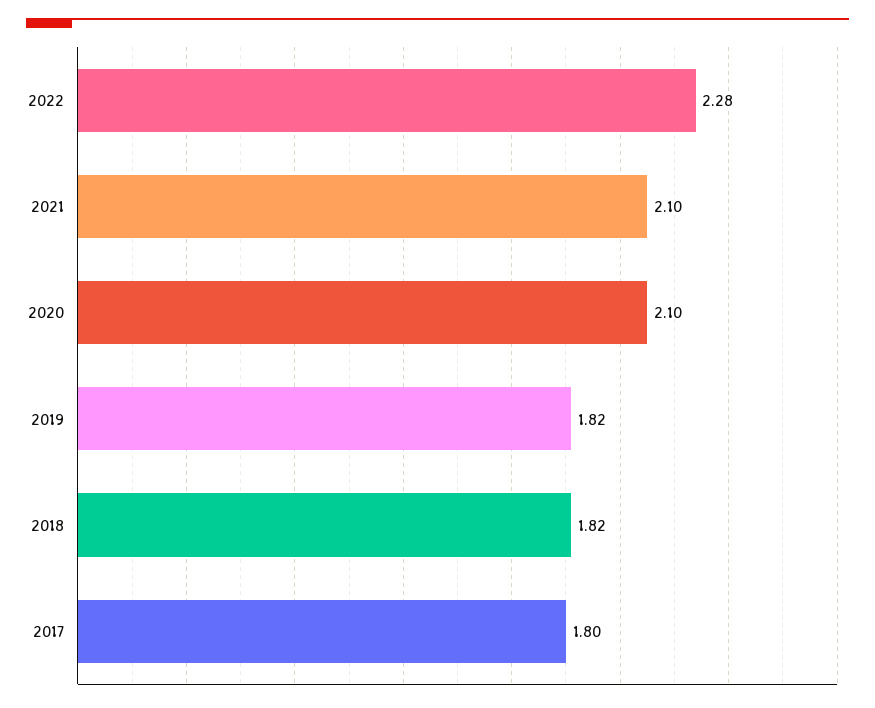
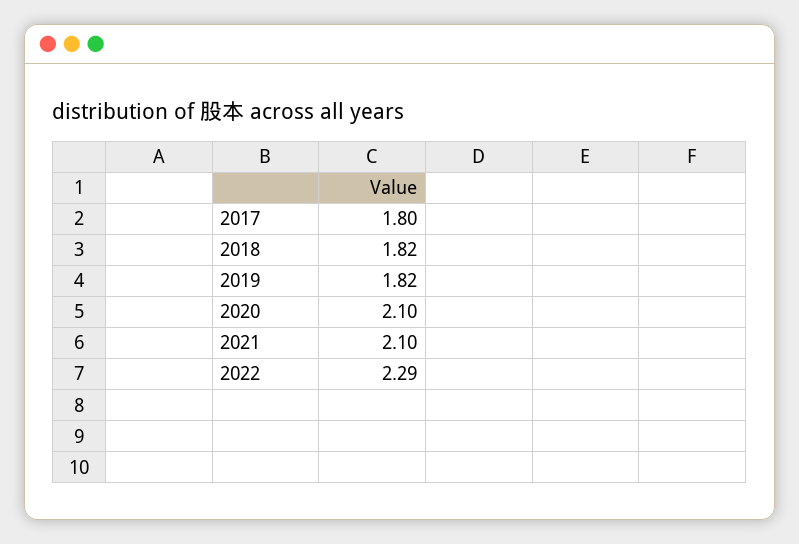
2022: 2.28 -> 2.29

